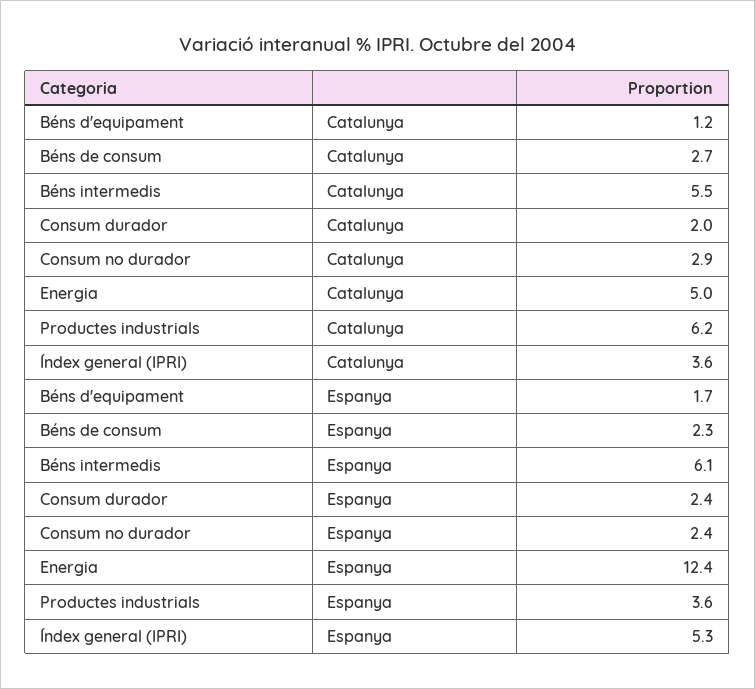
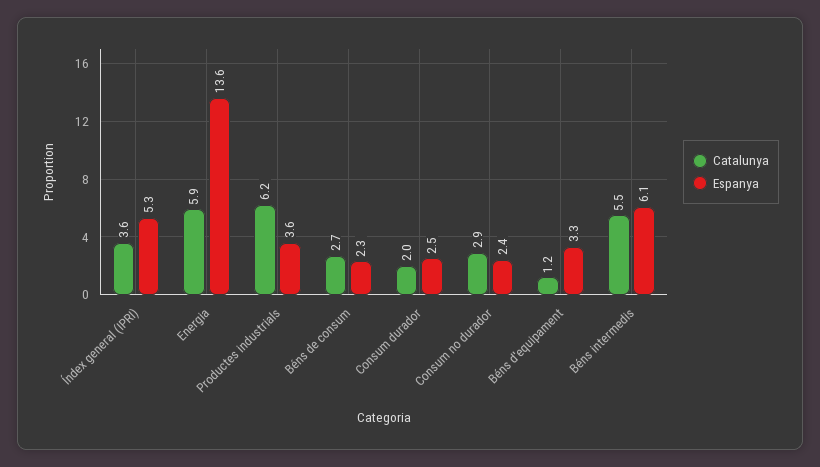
Catalunya, Energia: 5 -> 5.9
Espanya, Béns d'equipament: 1.7 -> 3.3
Espanya, Consum durador: 2.4 -> 2.5
Espanya, Energia: 12.4 -> 13.6

